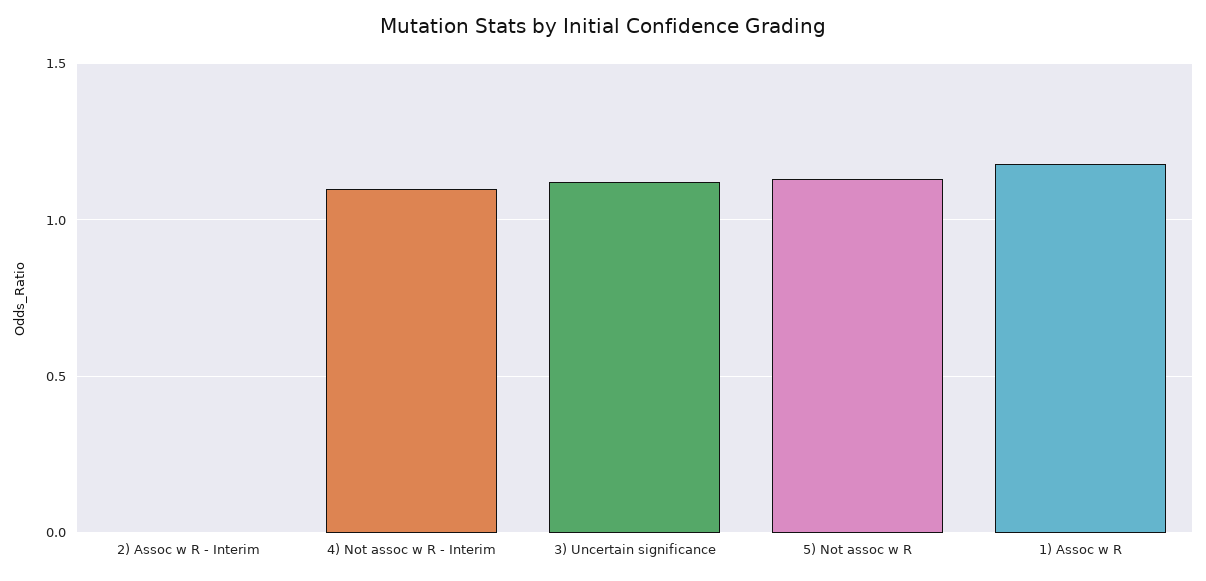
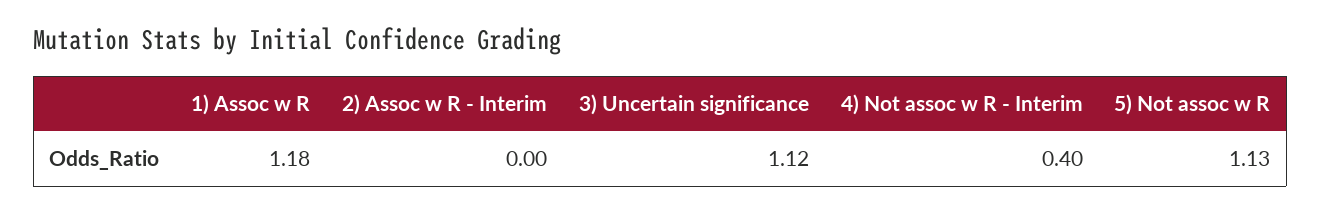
4) Not assoc w R - Interim: 1.1 -> 0.4

